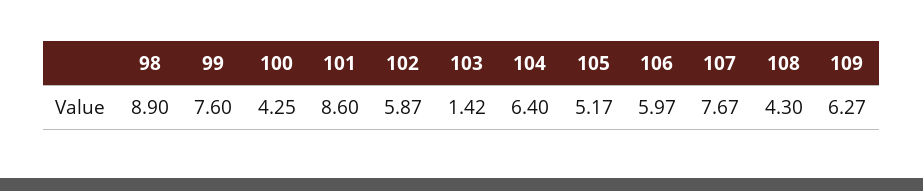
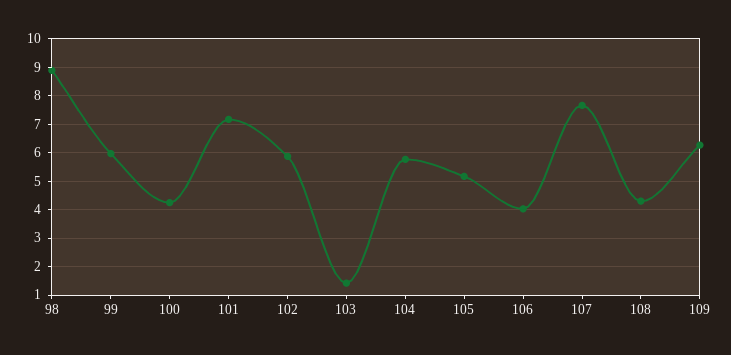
99: 7.6 -> 6
101: 8.6 -> 7.25
104: 6.4 -> 5.75
106: 5.97 -> 4

